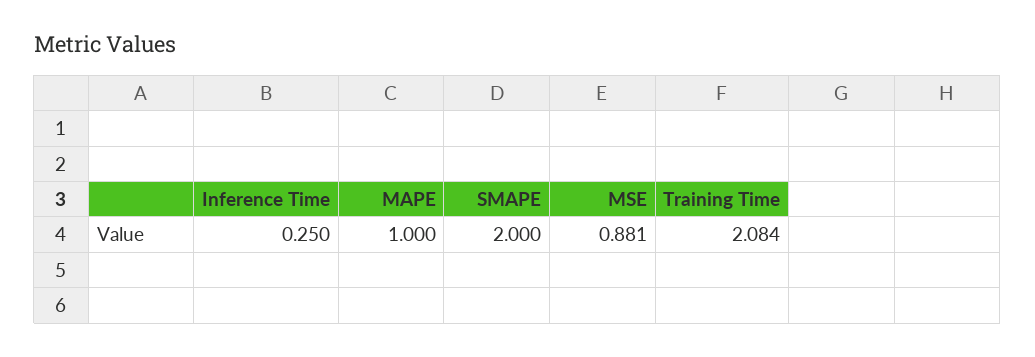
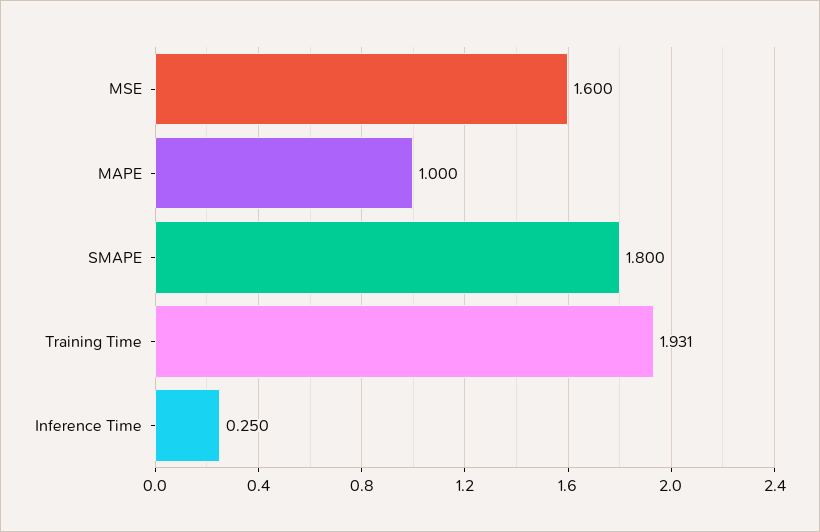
SMAPE: 2 -> 1.8
MSE: 0.881 -> 1.6
Training Time: 2.084 -> 1.931

